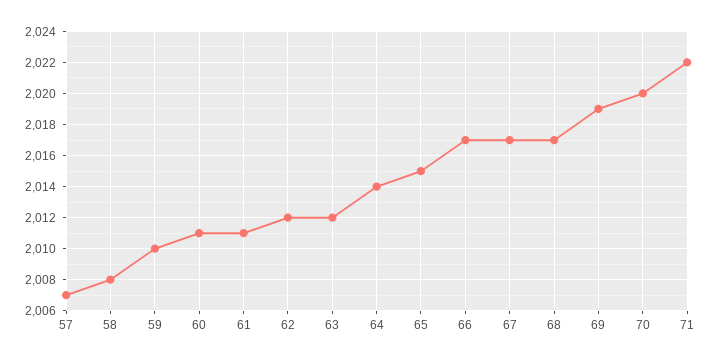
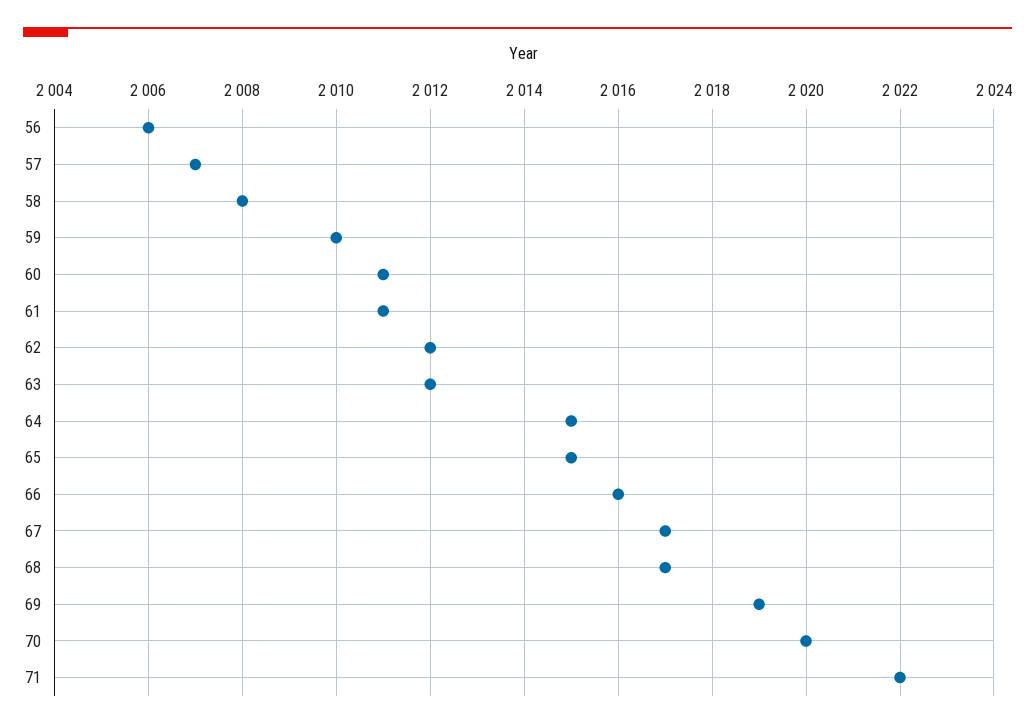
64: 2014 -> 2015
66: 2017 -> 2016
56: none -> 2006

